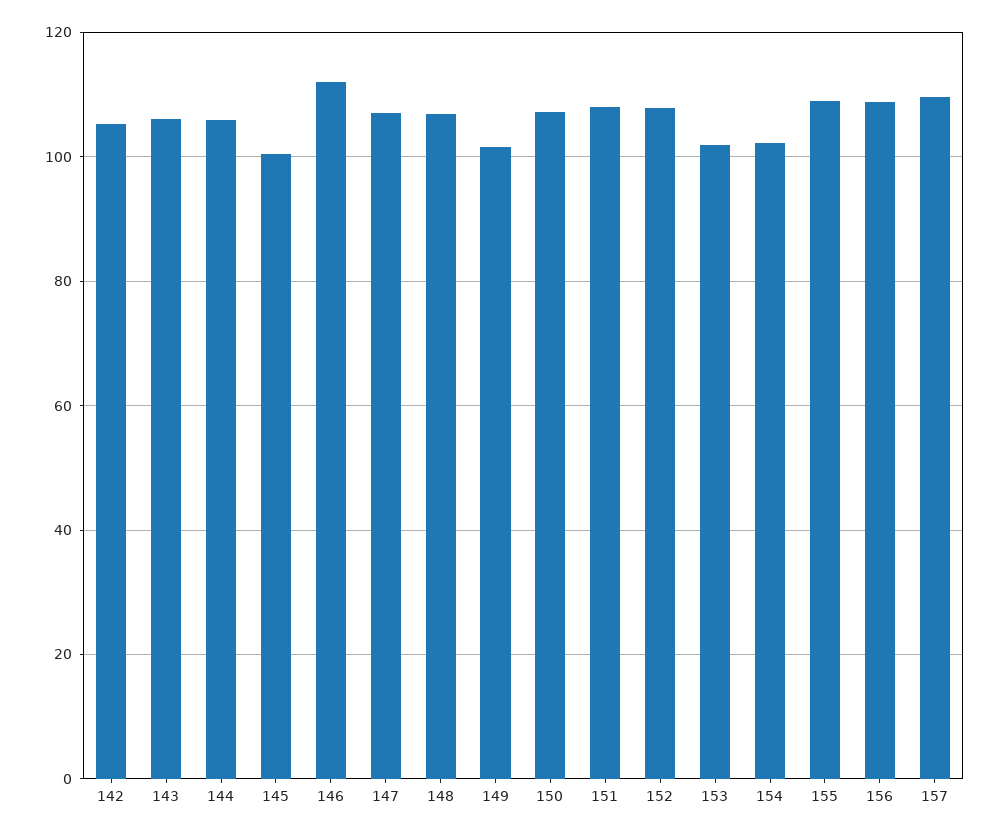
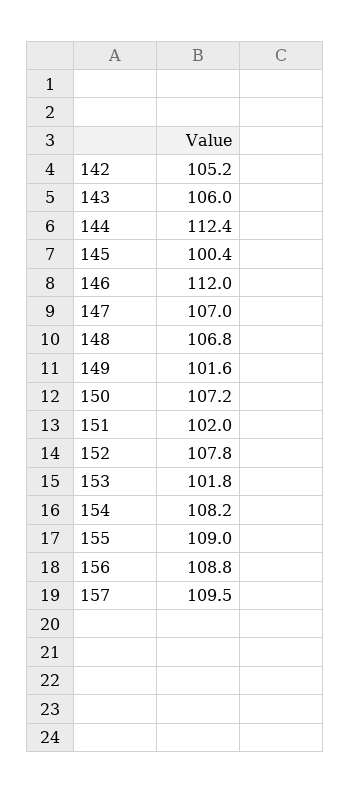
144: 106 -> 112.4
151: 108 -> 102
154: 102 -> 108.2

